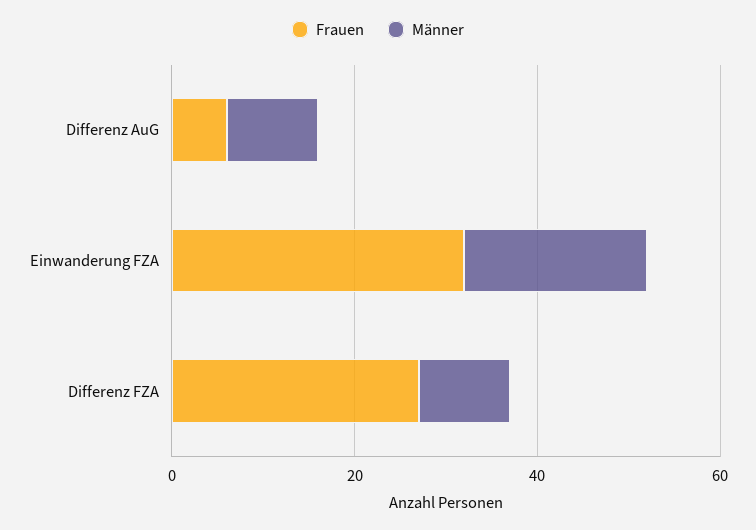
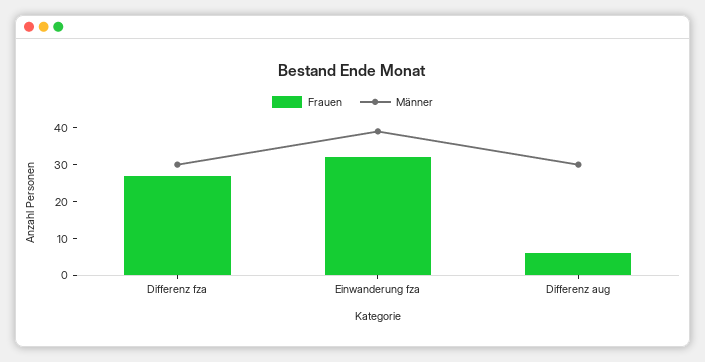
Männer, Differenz AuG: 10 -> 30
Männer, Einwanderung FZA: 20 -> 40
Männer, Differenz FZA: 10 -> 30

